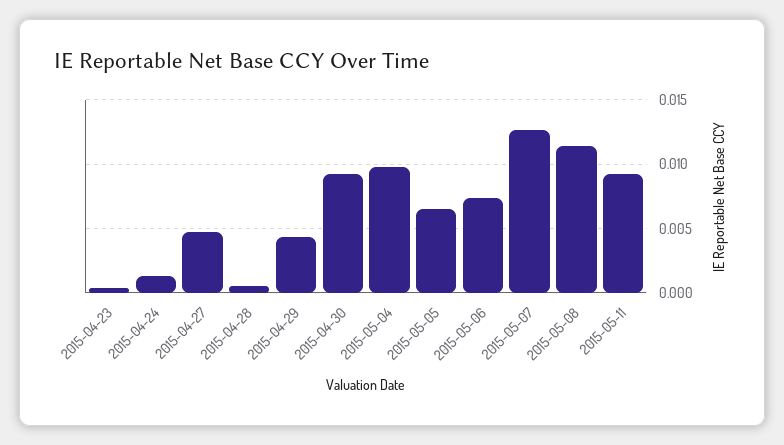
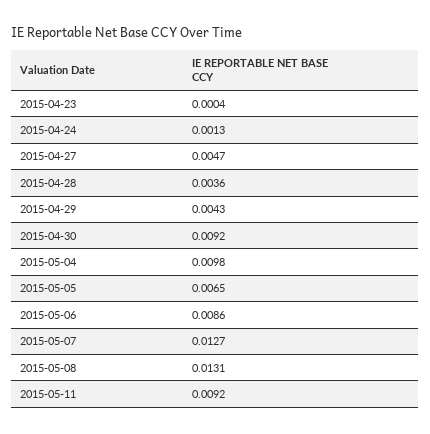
2015-04-28: 0.0005 -> 0.0036
2015-05-06: 0.0075 -> 0.0086
2015-05-08: 0.0115 -> 0.0131

